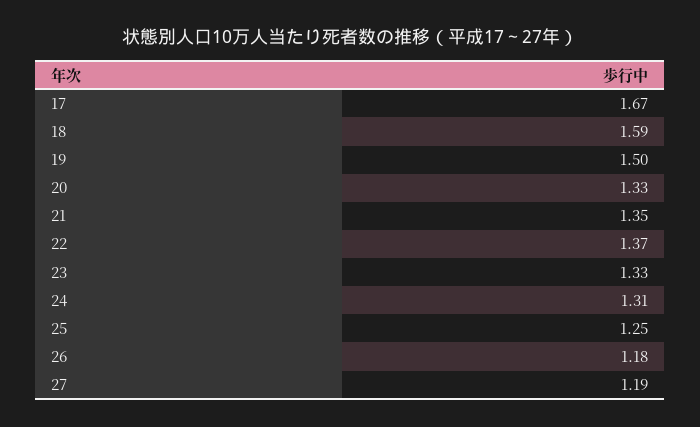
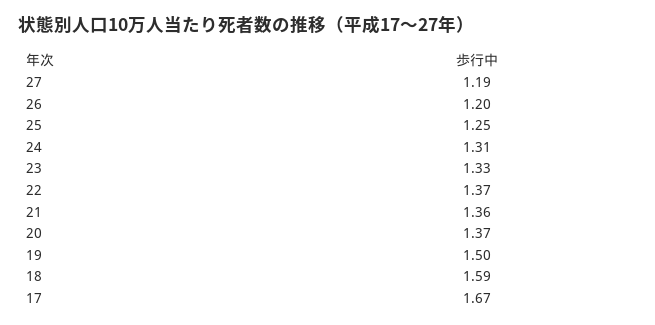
20: 1.33 -> 1.37
21: 1.35 -> 1.36
26: 1.18 -> 1.2

